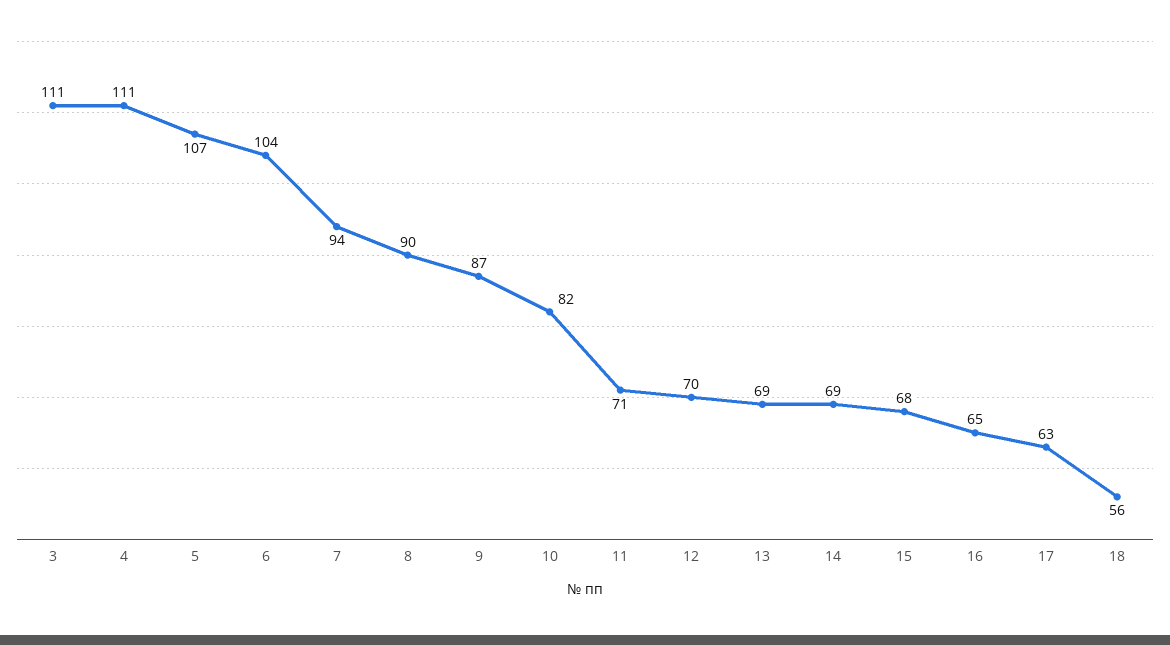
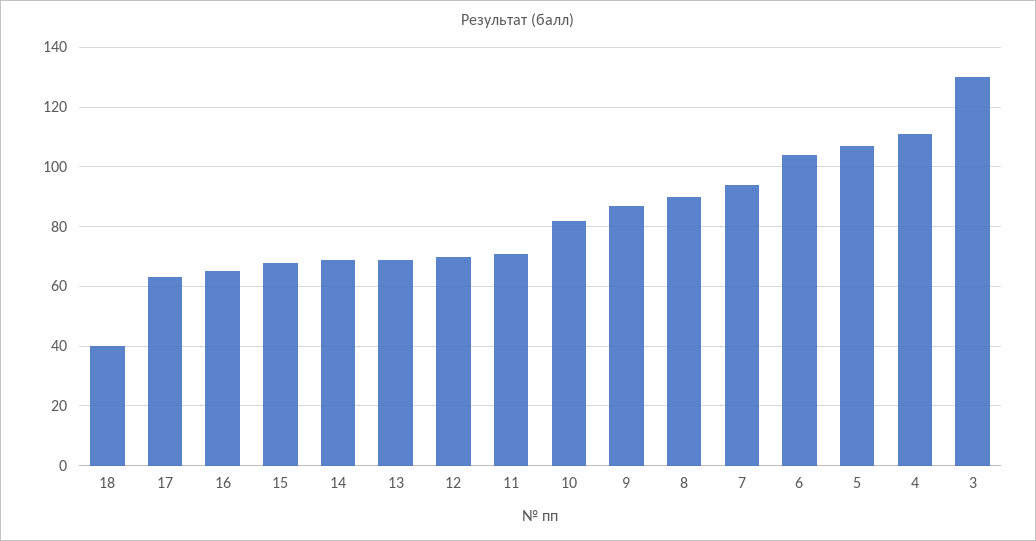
3: 111 -> 130
18: 56 -> 40

